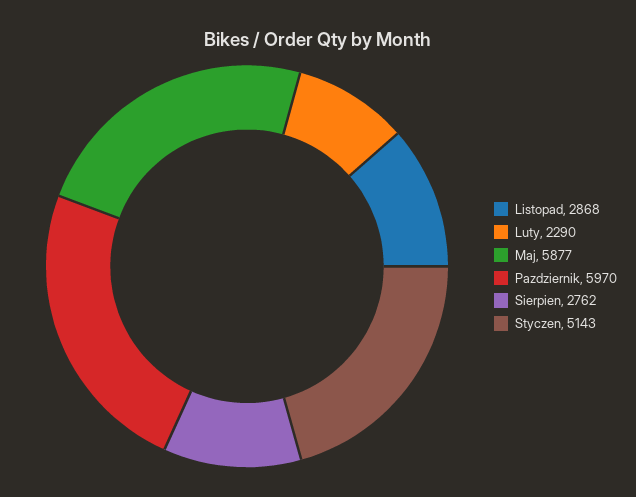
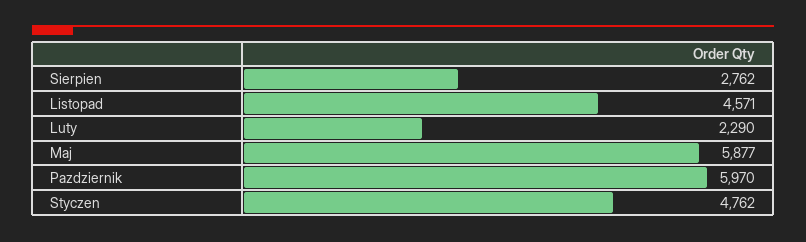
Listopad: 2868 -> 4571
Styczen: 5143 -> 4762

